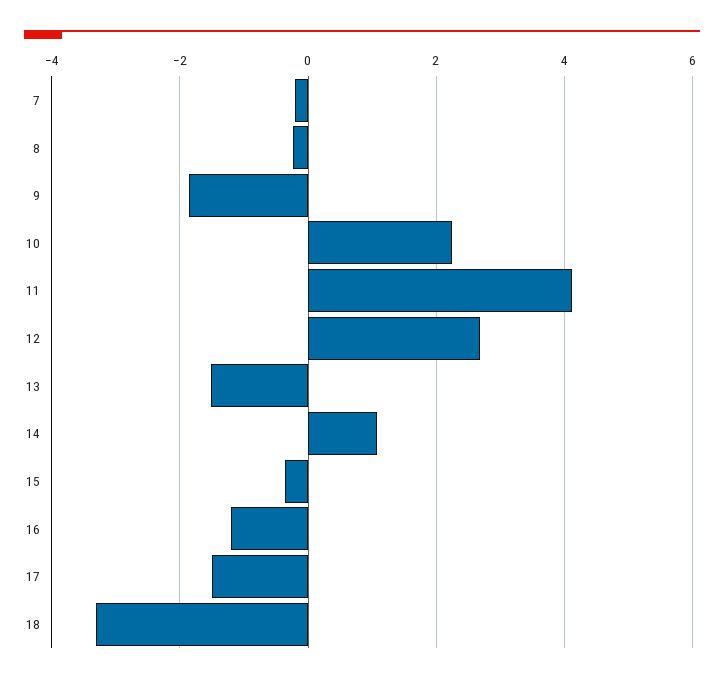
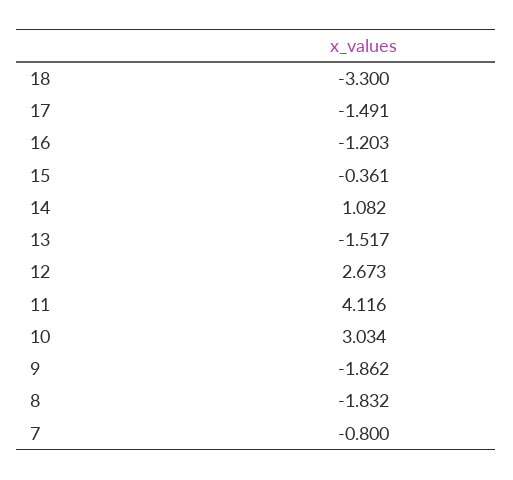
7: -0.2 -> -0.8
8: -0.2 -> -1.832
10: 2.2 -> 3.034

